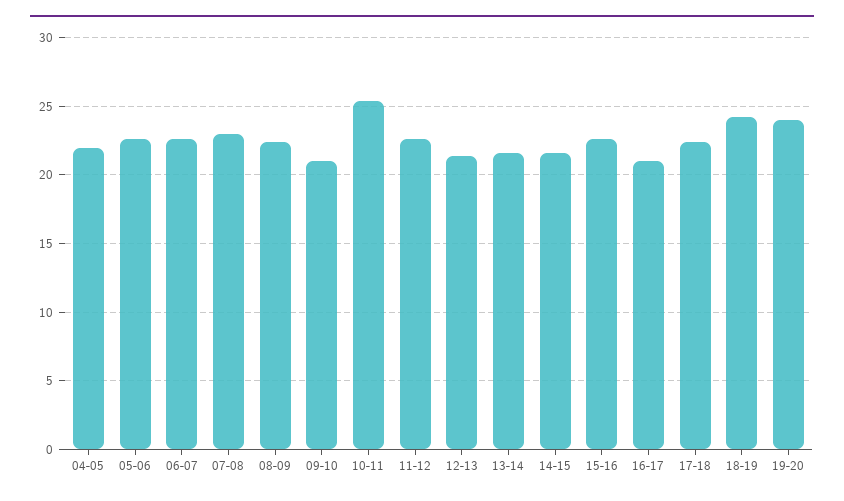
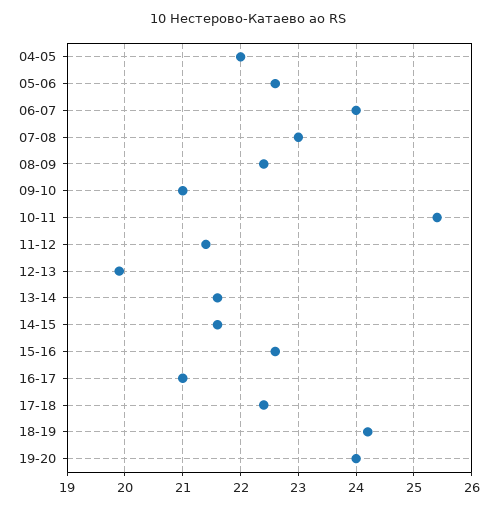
06-07: 22.5 -> 24
11-12: 22.5 -> 21.5
12-13: 21.5 -> 20

